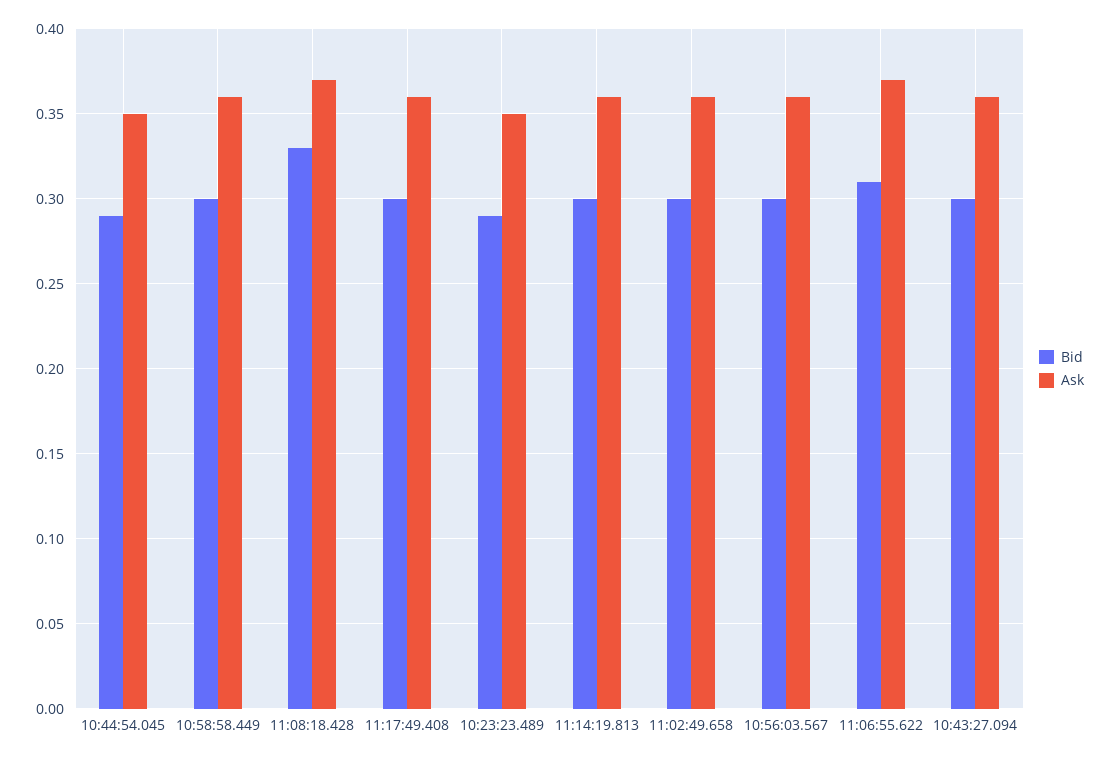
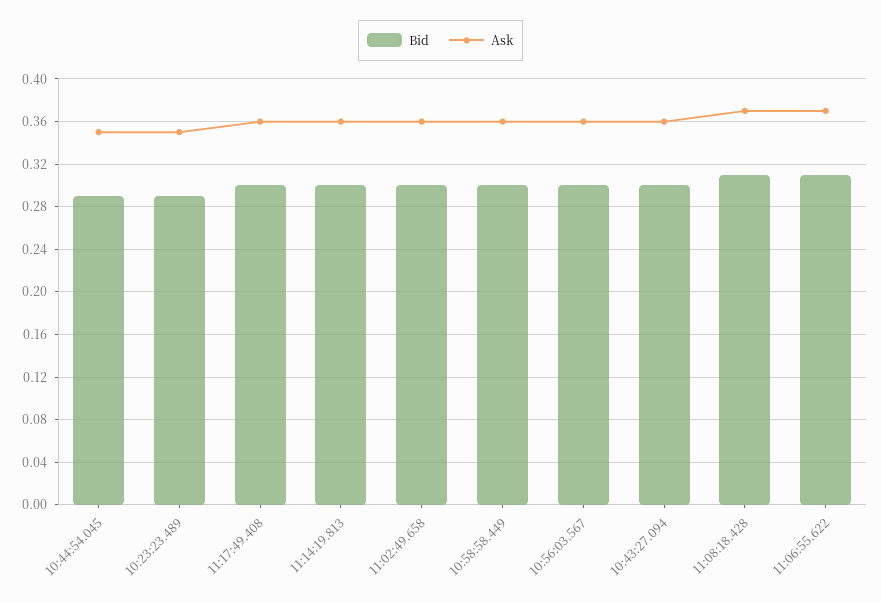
Bid, 11:08:18.428: 0.33 -> 0.31

